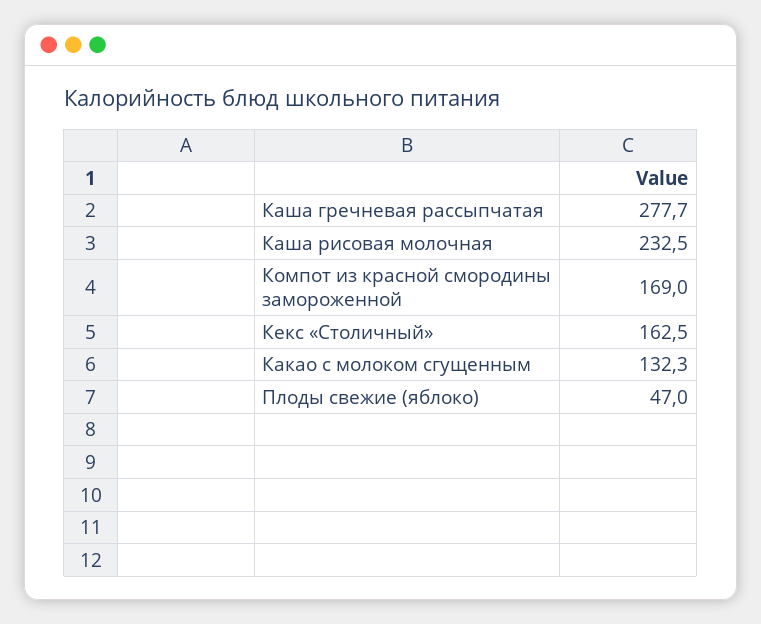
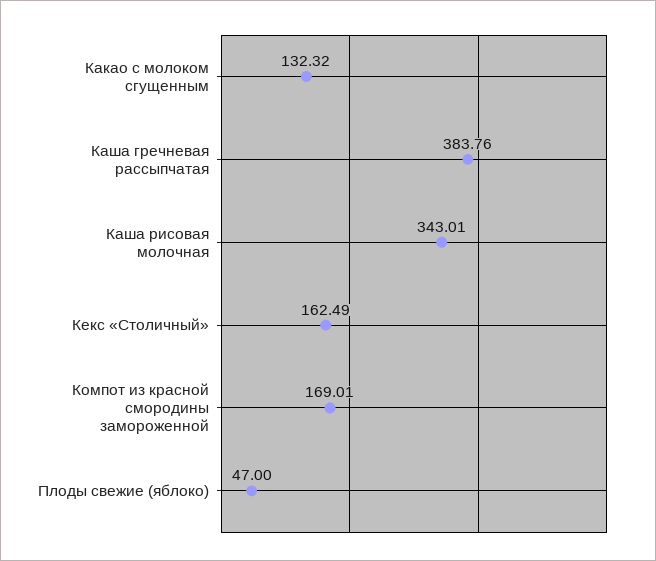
Каша гречневая рассыпчатая: 277.7 -> 383.76
Каша рисовая молочная: 232.5 -> 343.01

